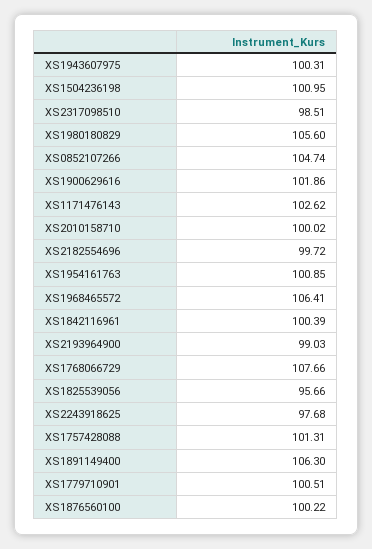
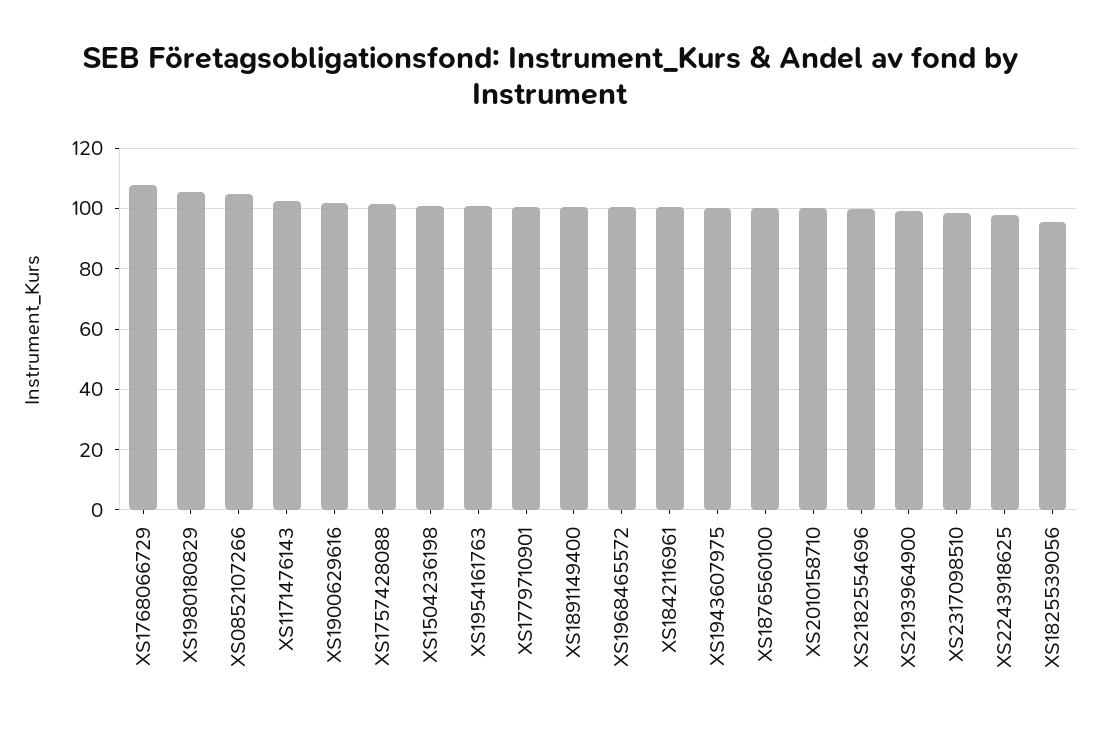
XS1968465572: 106.41 -> 100
XS1891149400: 106.3 -> 100

